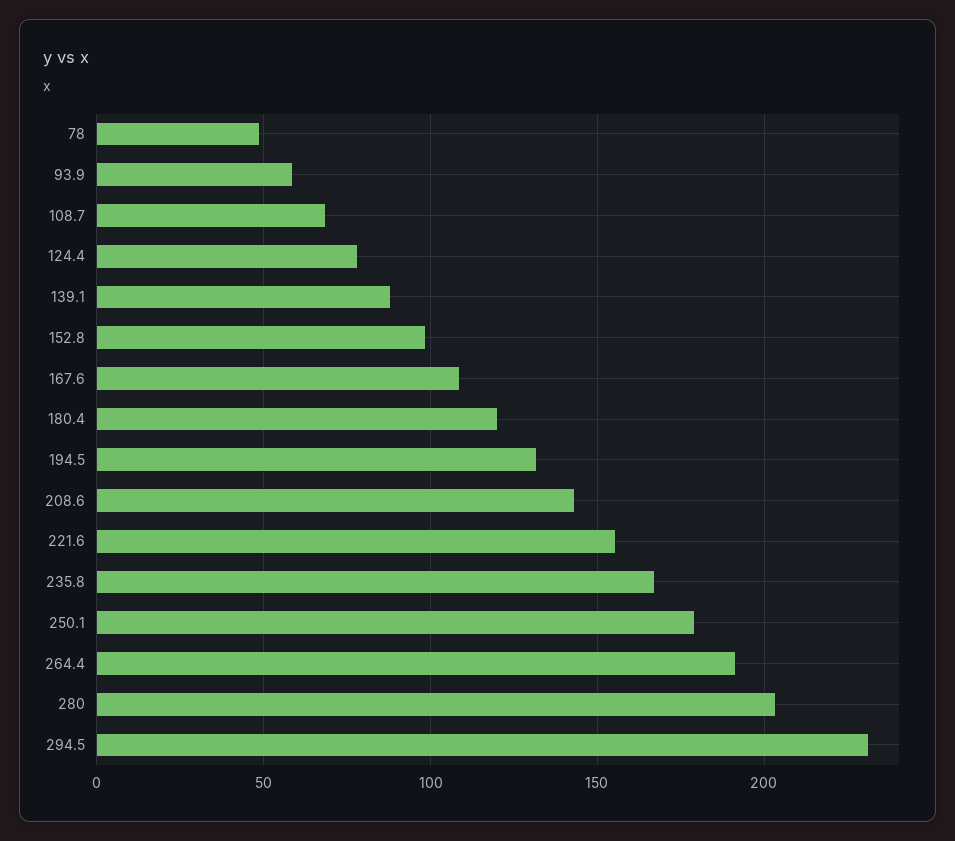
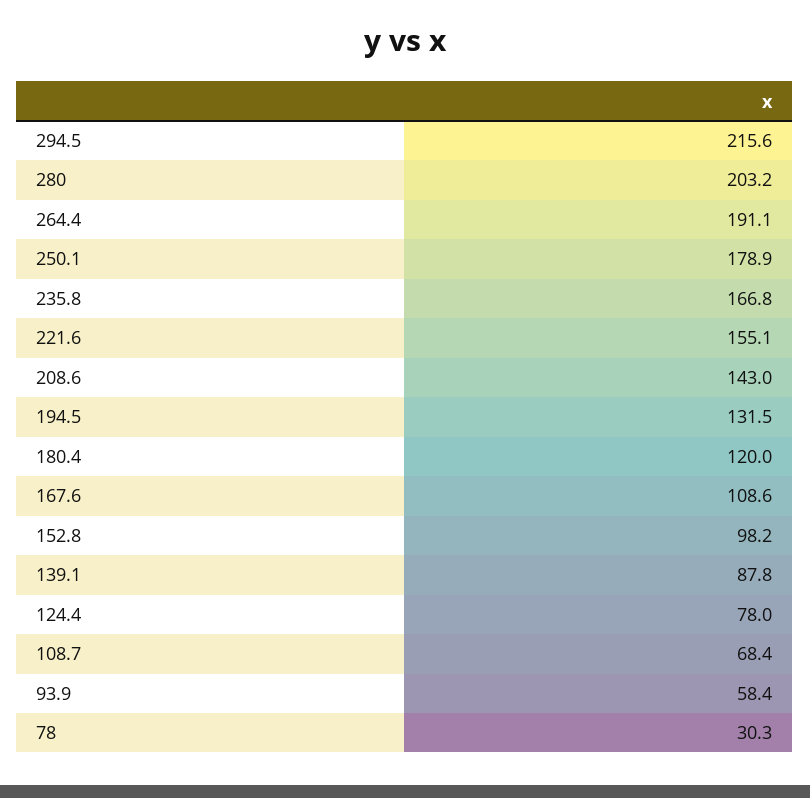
78: 50 -> 30.3
294.5: 230 -> 215.6

